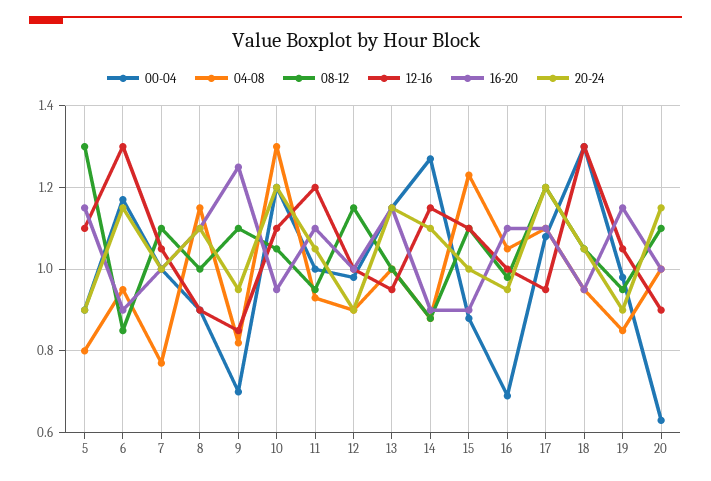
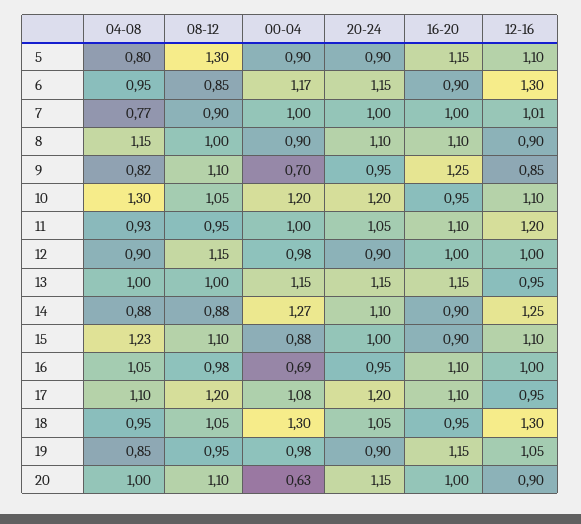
08-12, 7: 1.1 -> 0.9
12-16, 7: 1.05 -> 1.01
12-16, 14: 1.15 -> 1.25

